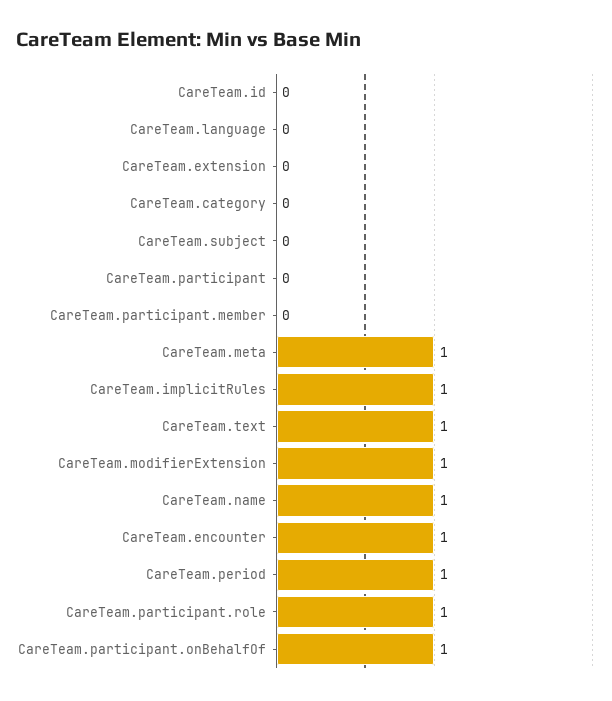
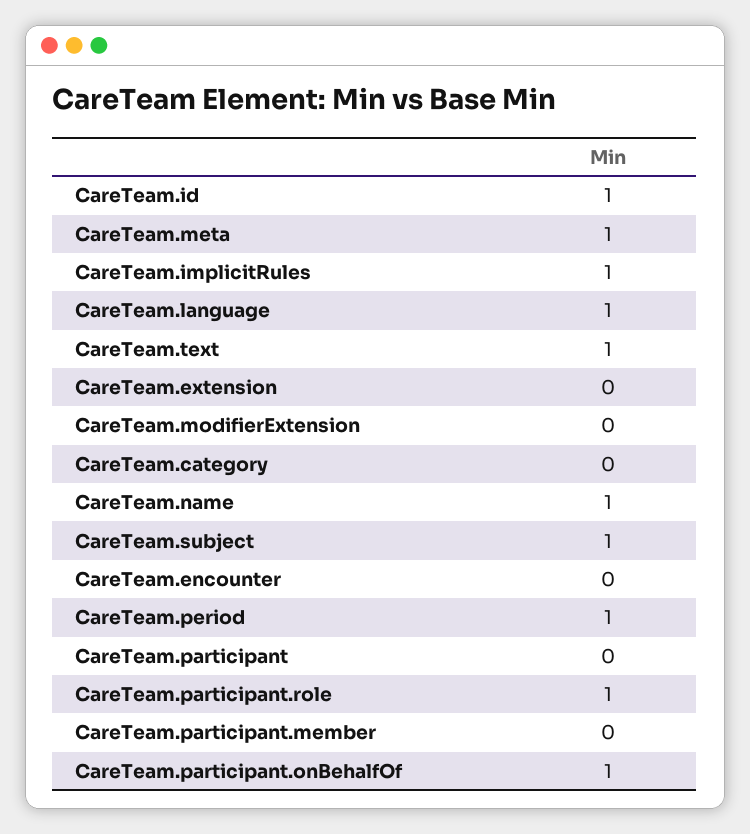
CareTeam.id: 0 -> 1
CareTeam.language: 0 -> 1
CareTeam.subject: 0 -> 1
CareTeam.modifierExtension: 1 -> 0
CareTeam.encounter: 1 -> 0

